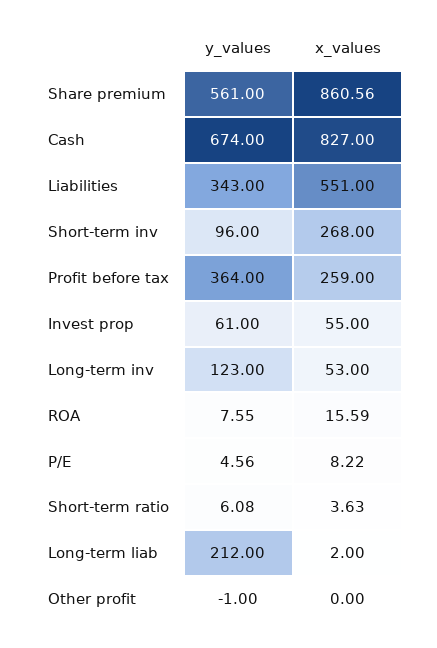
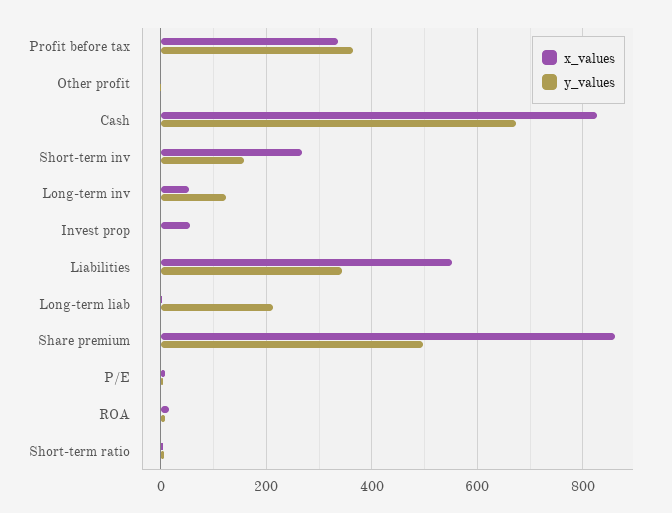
y_values, Share premium: 561 -> 500
y_values, Short-term inv: 96 -> 160
x_values, Profit before tax: 259 -> 340
y_values, Invest prop: 61 -> 0

